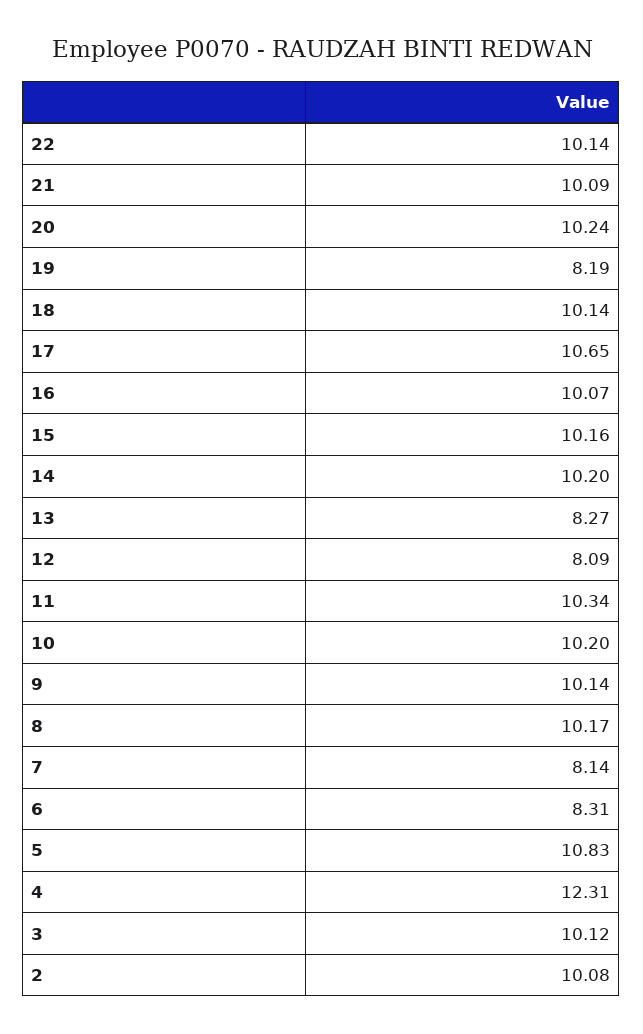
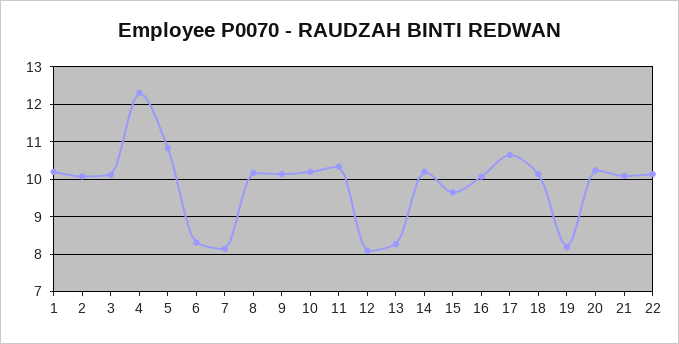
15: 10.16 -> 9.6
1: none -> 10.2

